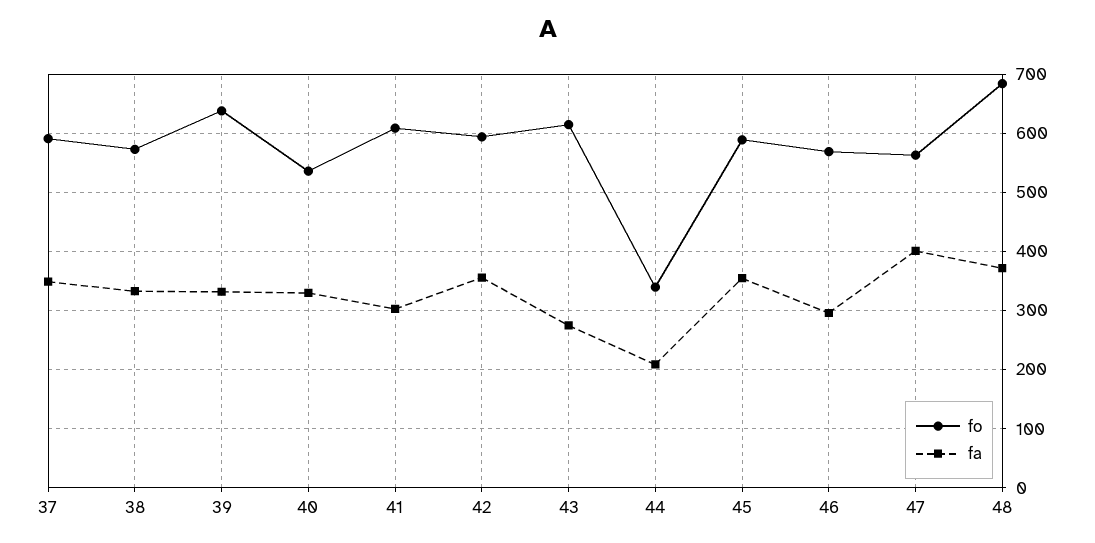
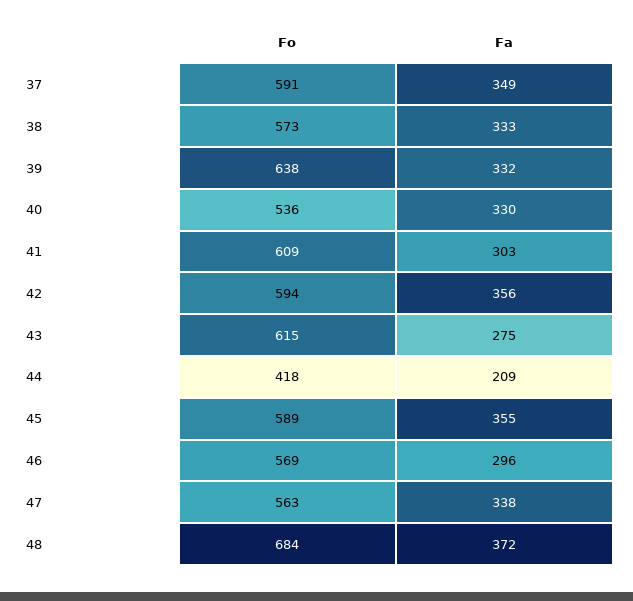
fo, 44: 340 -> 418
fa, 47: 400 -> 338

